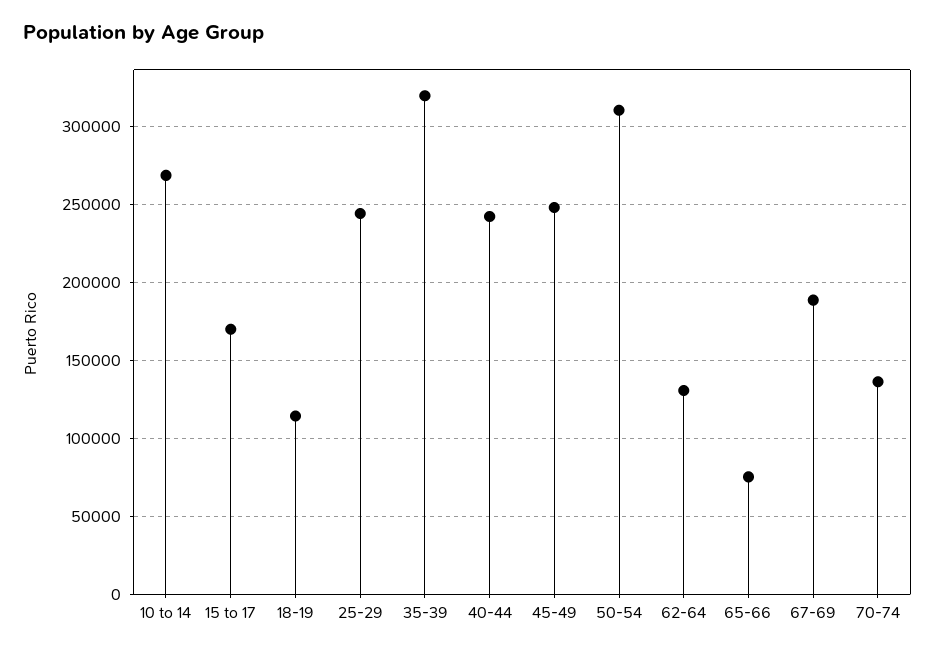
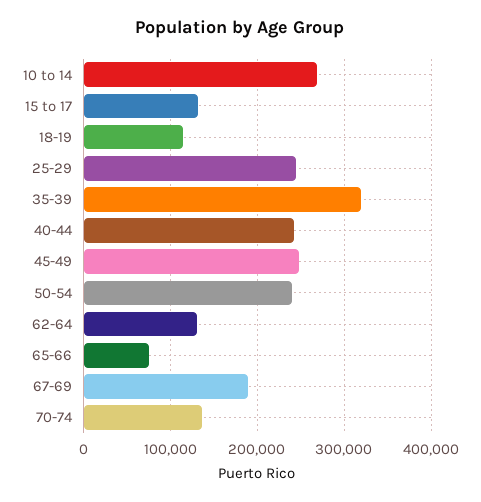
15 to 17: 170000 -> 130000
50-54: 310000 -> 240000

